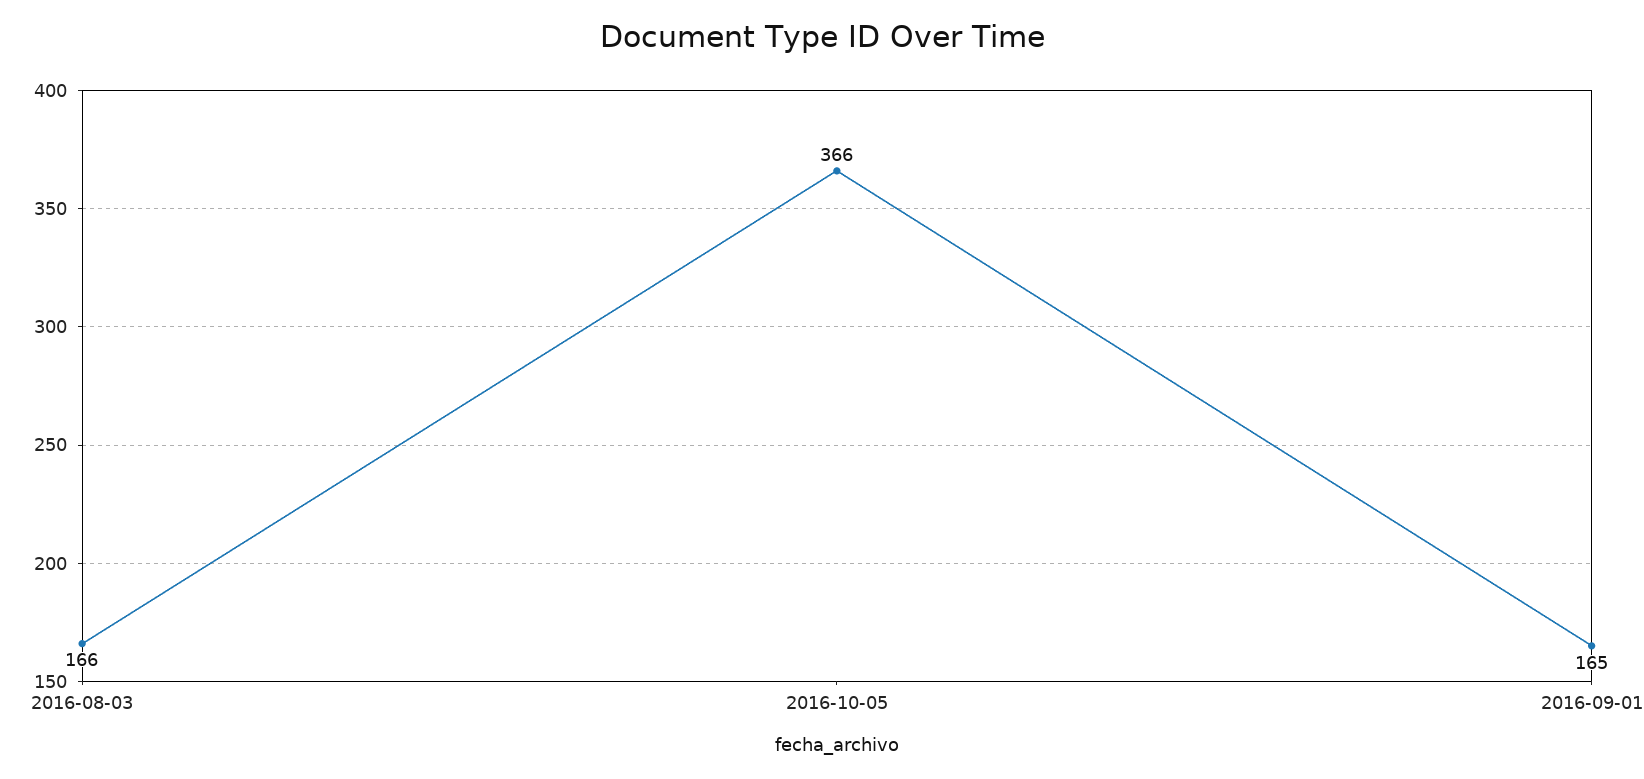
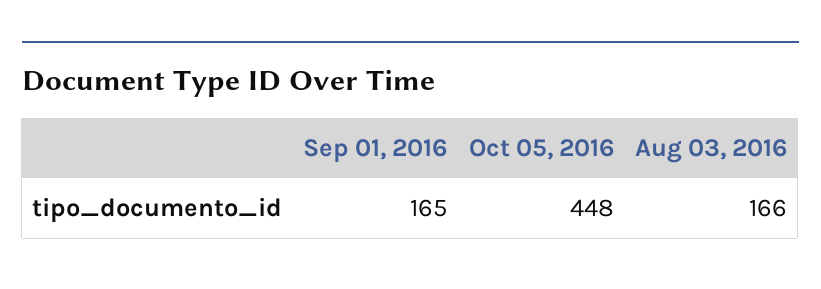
2016-10-05: 366 -> 448

